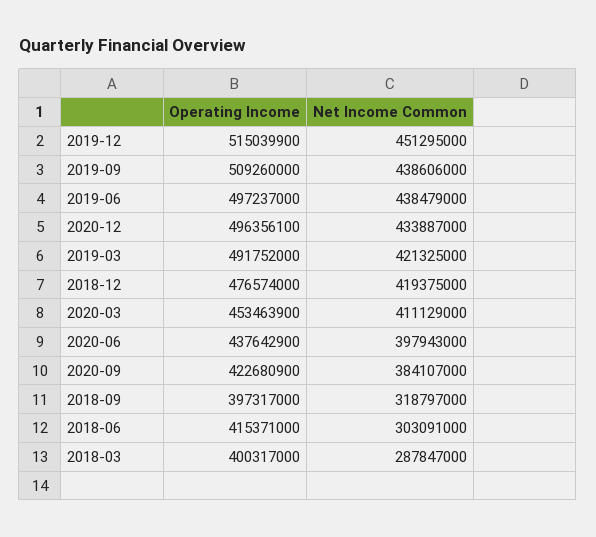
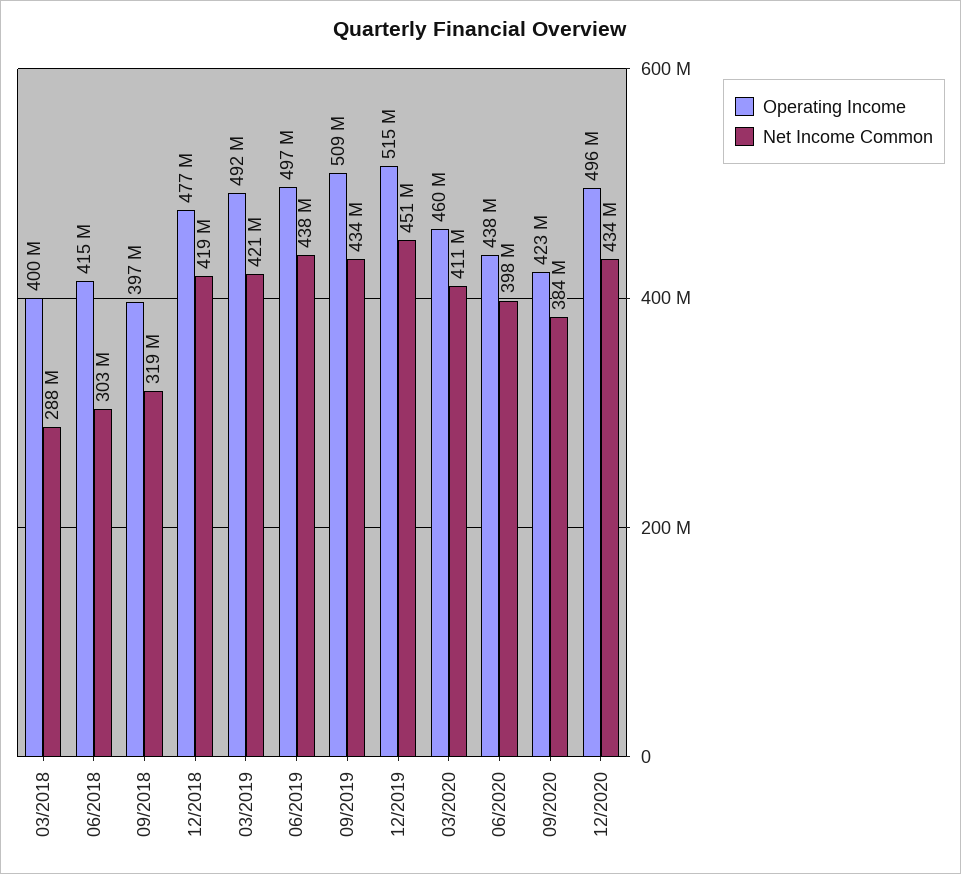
Net Income Common, 2019-09: 438606000 -> 434000000
Operating Income, 2020-03: 453463900 -> 460000000

